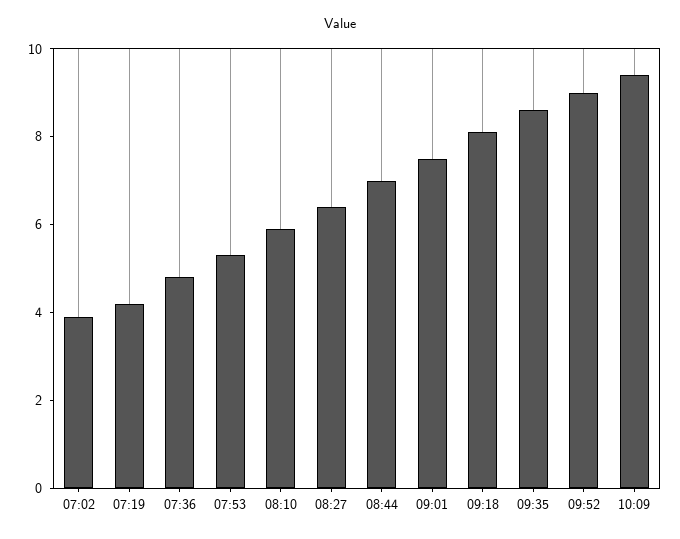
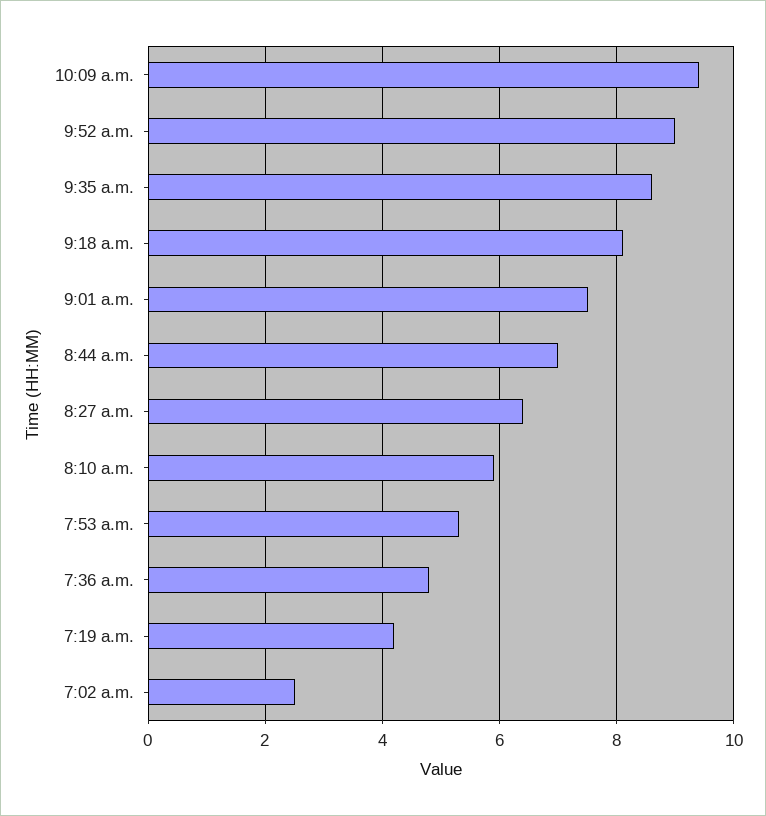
07:02: 4 -> 2.5

